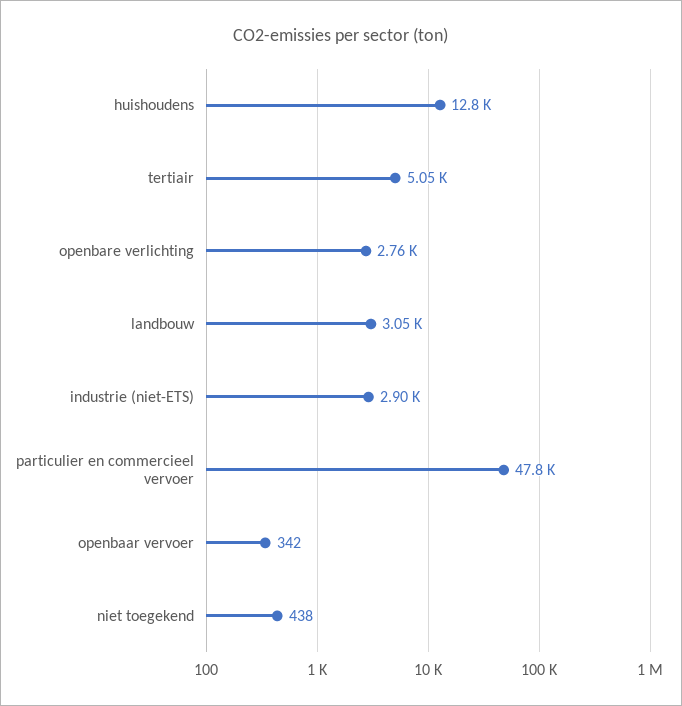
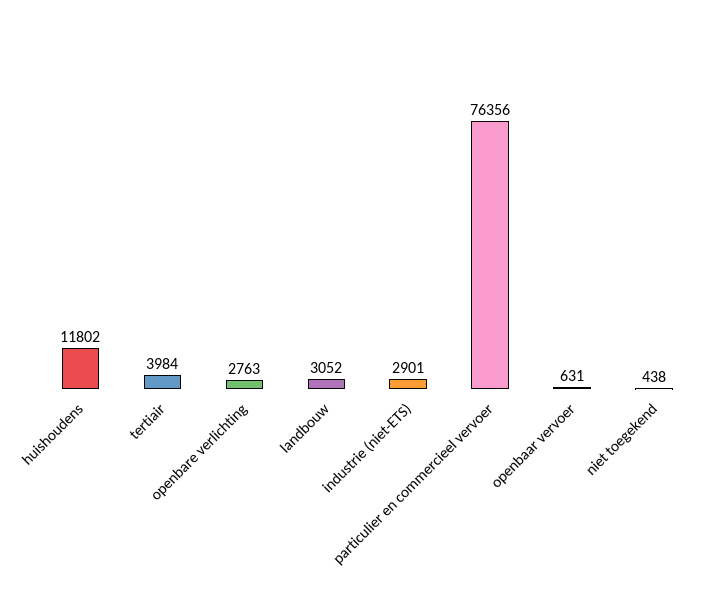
huishoudens: 12800 -> 11802
tertiair: 5050 -> 3984
particulier en commercieel vervoer: 47800 -> 76356
openbaar vervoer: 342 -> 631

